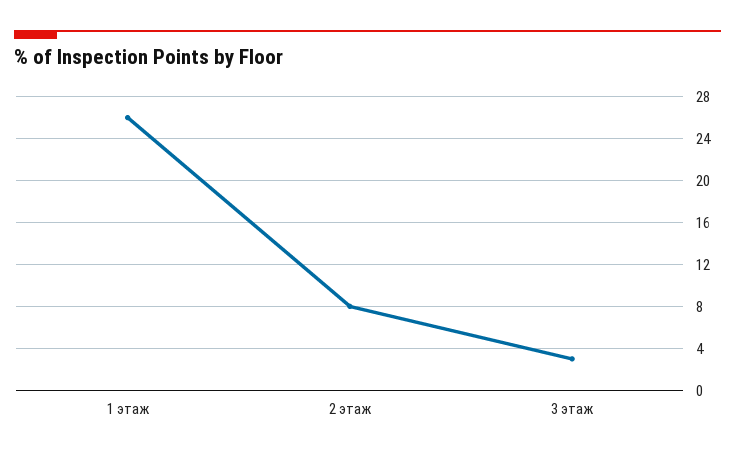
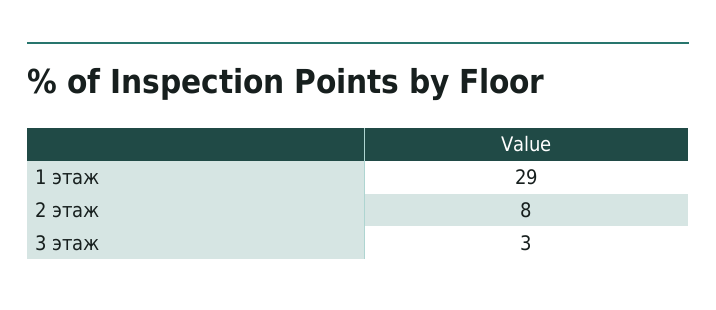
1 этаж: 26 -> 29

